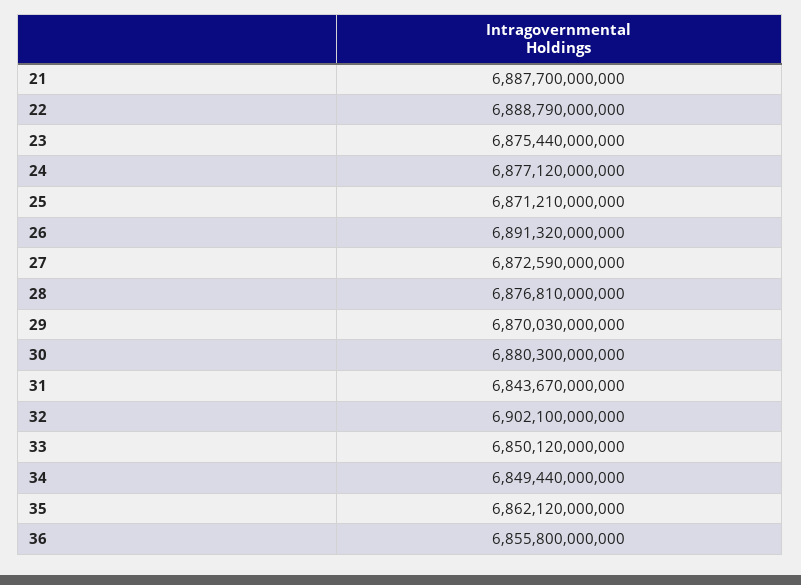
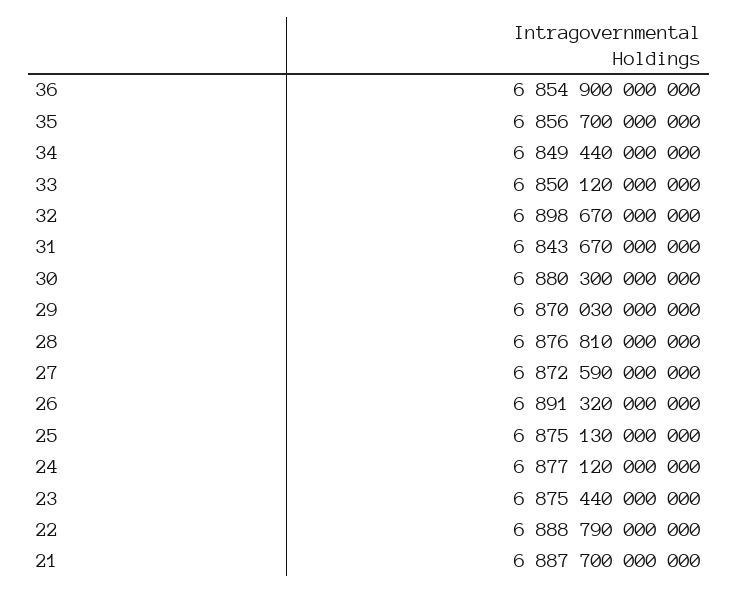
25: 6871210000000 -> 6875130000000
32: 6902100000000 -> 6898670000000
35: 6862120000000 -> 6856700000000
36: 6855800000000 -> 6854900000000

